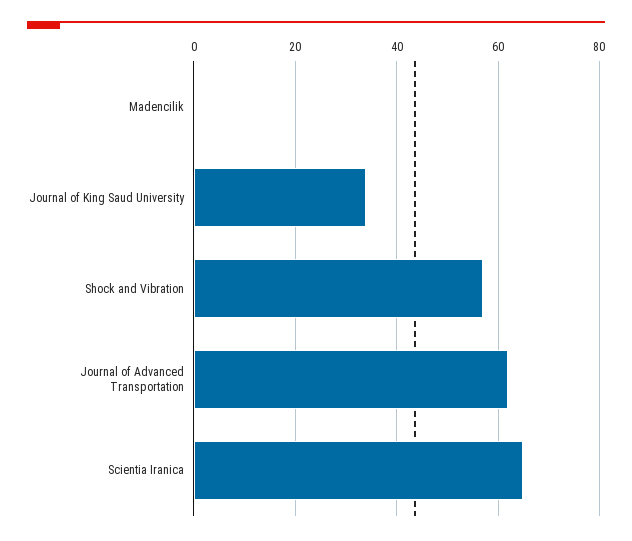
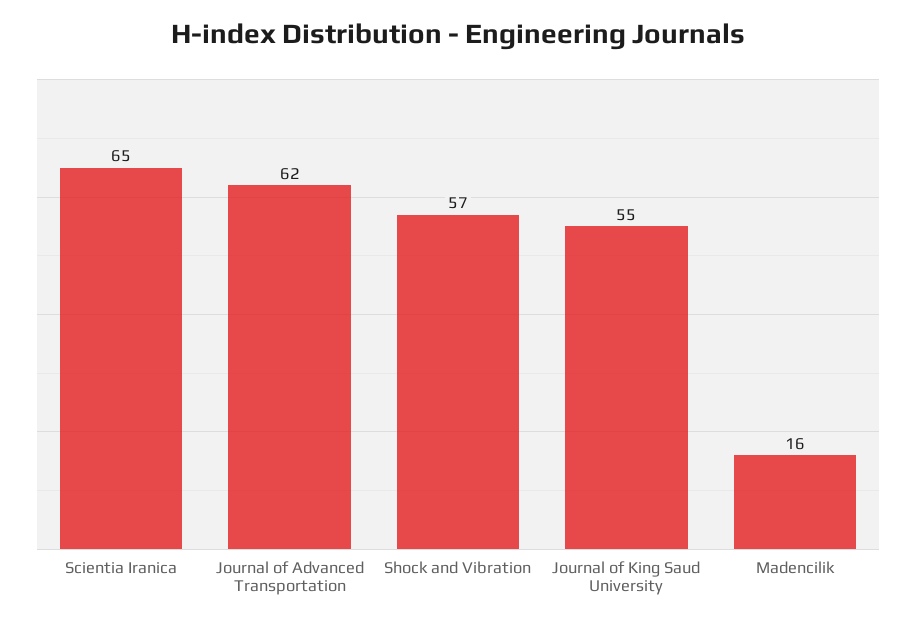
Madencilik: 0 -> 16
Journal of King Saud University: 35 -> 55

